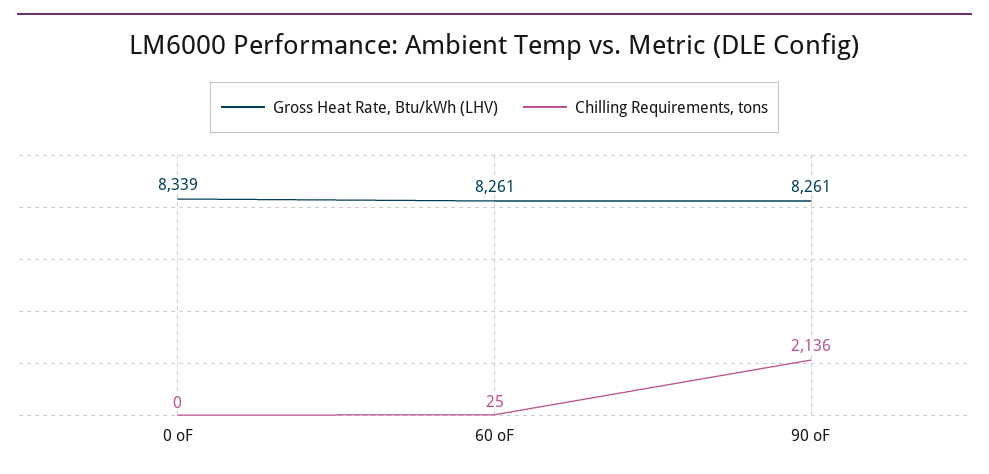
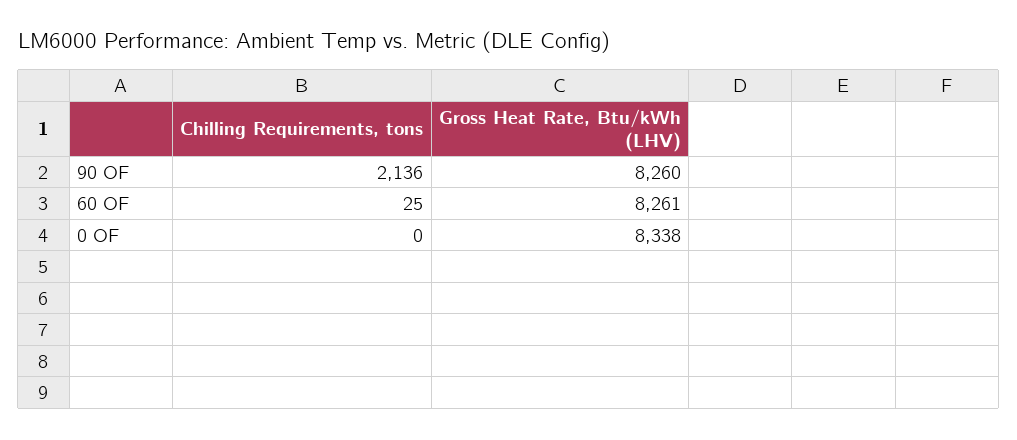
Gross Heat Rate, Btu/kWh (LHV), 0 oF: 8339 -> 8338
Gross Heat Rate, Btu/kWh (LHV), 90 oF: 8261 -> 8260

